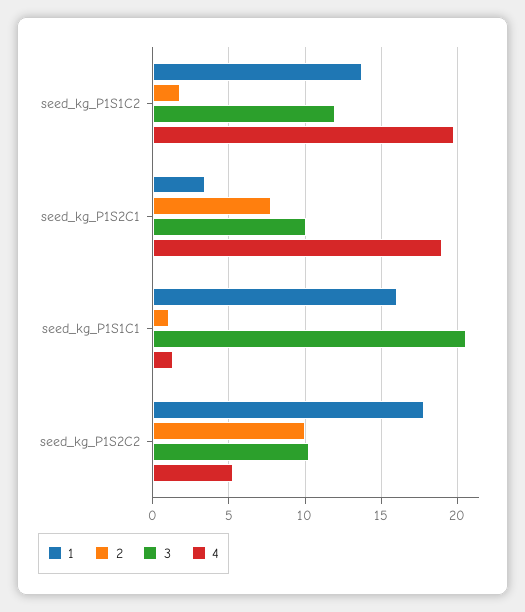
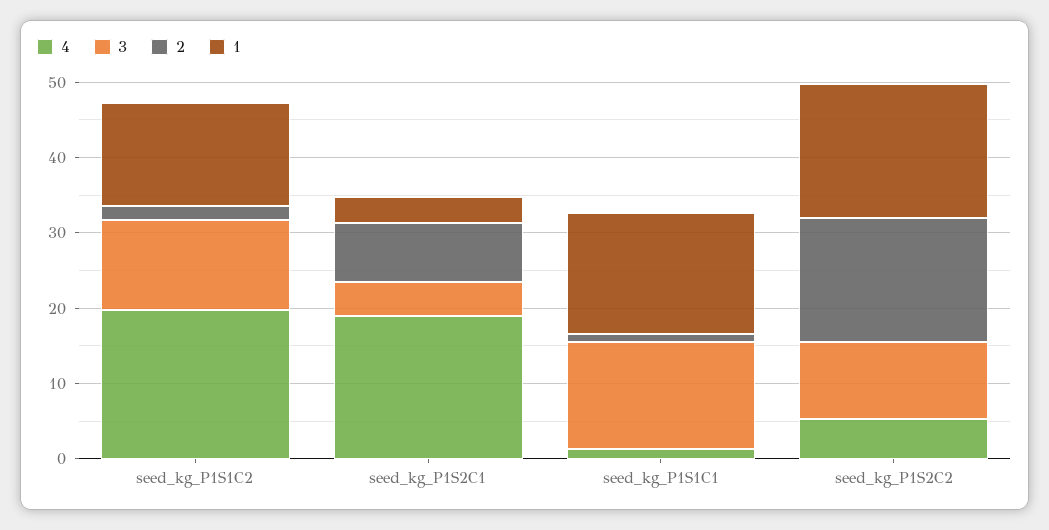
3, seed_kg_P1S2C1: 10 -> 4
3, seed_kg_P1S1C1: 20.5 -> 14
2, seed_kg_P1S2C2: 10 -> 16

